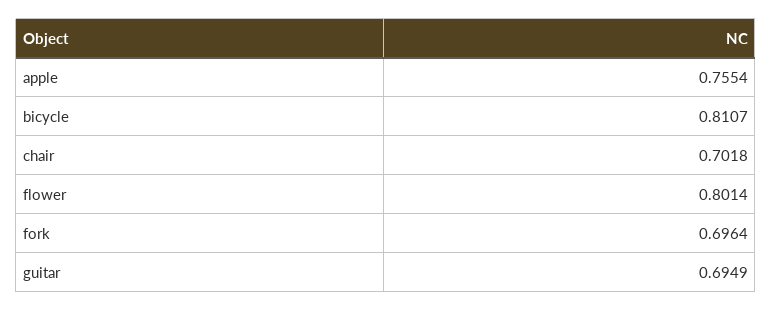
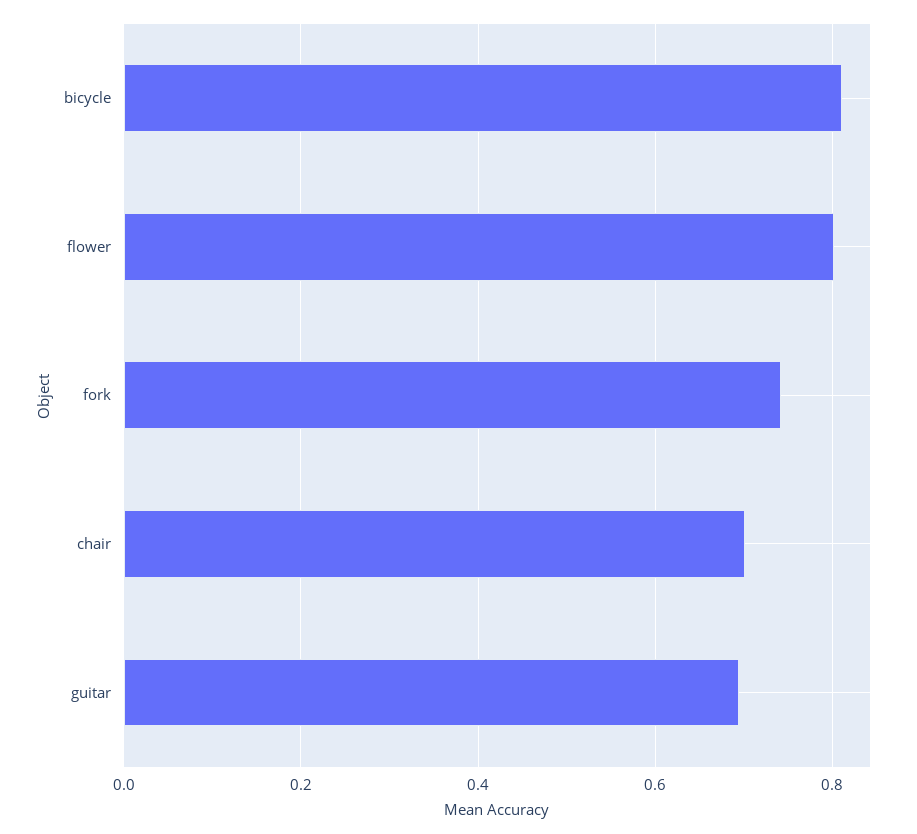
apple: 0.7554 -> none
fork: 0.6964 -> 0.74

